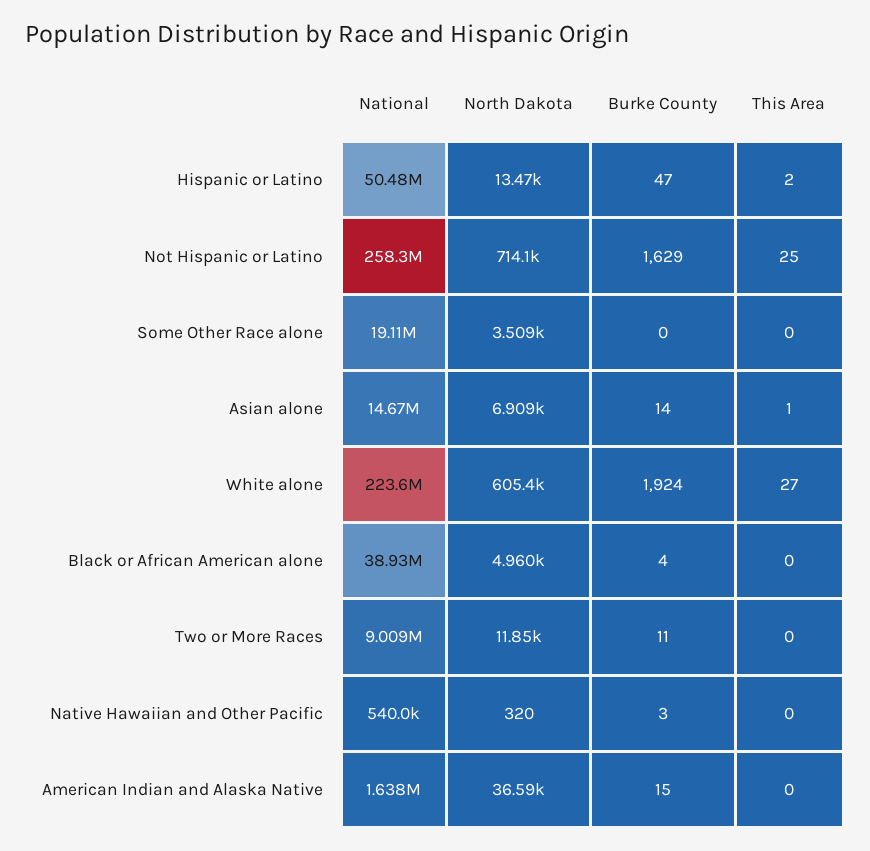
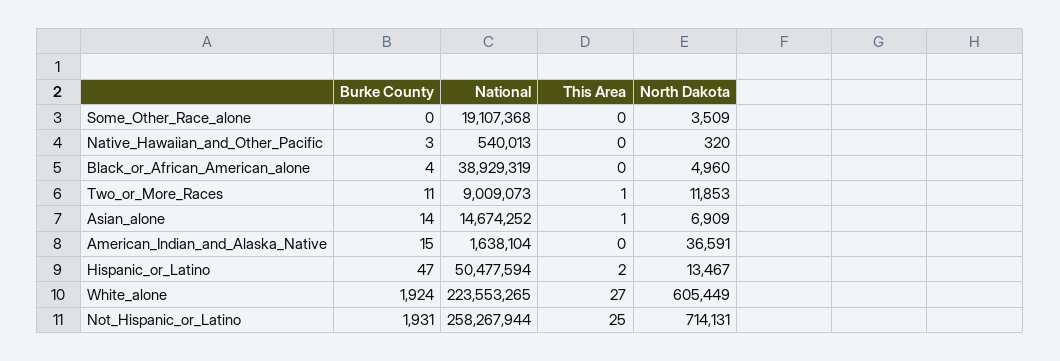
Burke County, Not Hispanic or Latino: 1629 -> 1931
This Area, Two or More Races: 0 -> 1

